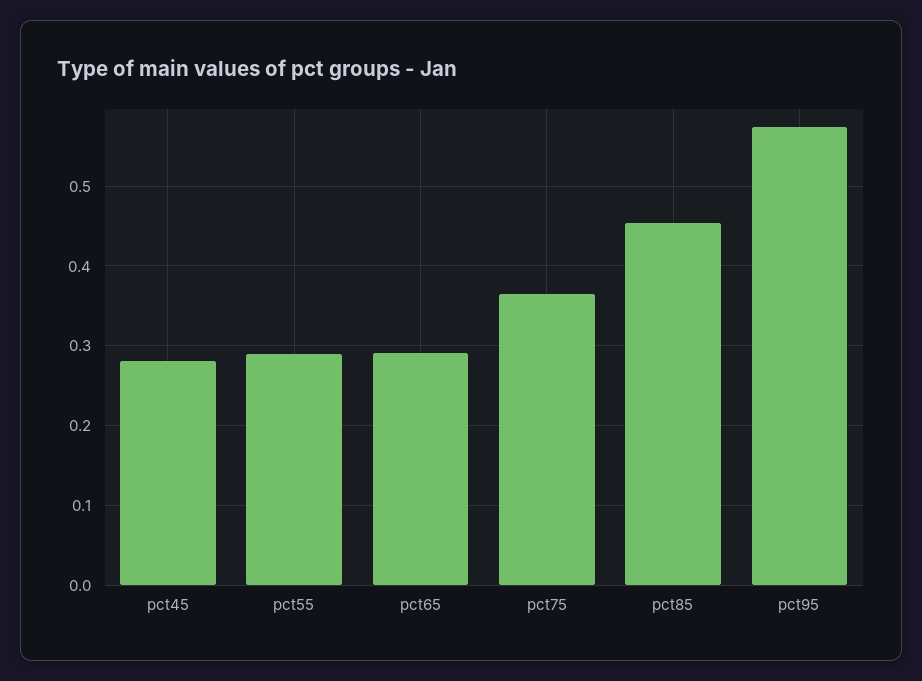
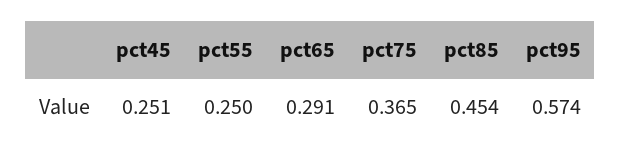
pct45: 0.28 -> 0.251
pct55: 0.29 -> 0.25

